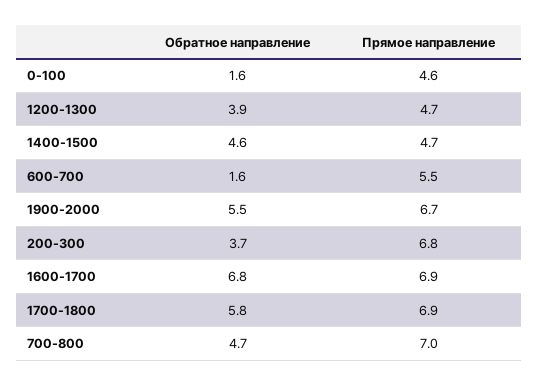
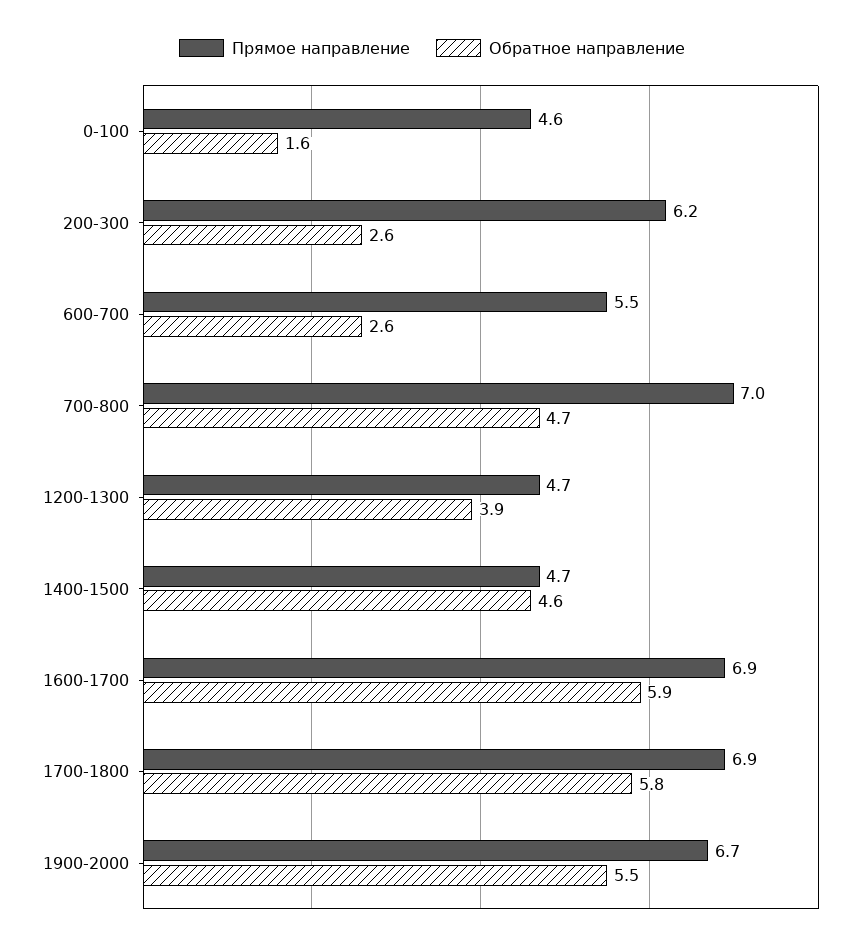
Обратное направление, 600-700: 1.6 -> 2.6
Обратное направление, 200-300: 3.7 -> 2.6
Прямое направление, 200-300: 6.8 -> 6.2
Обратное направление, 1600-1700: 6.8 -> 5.9

